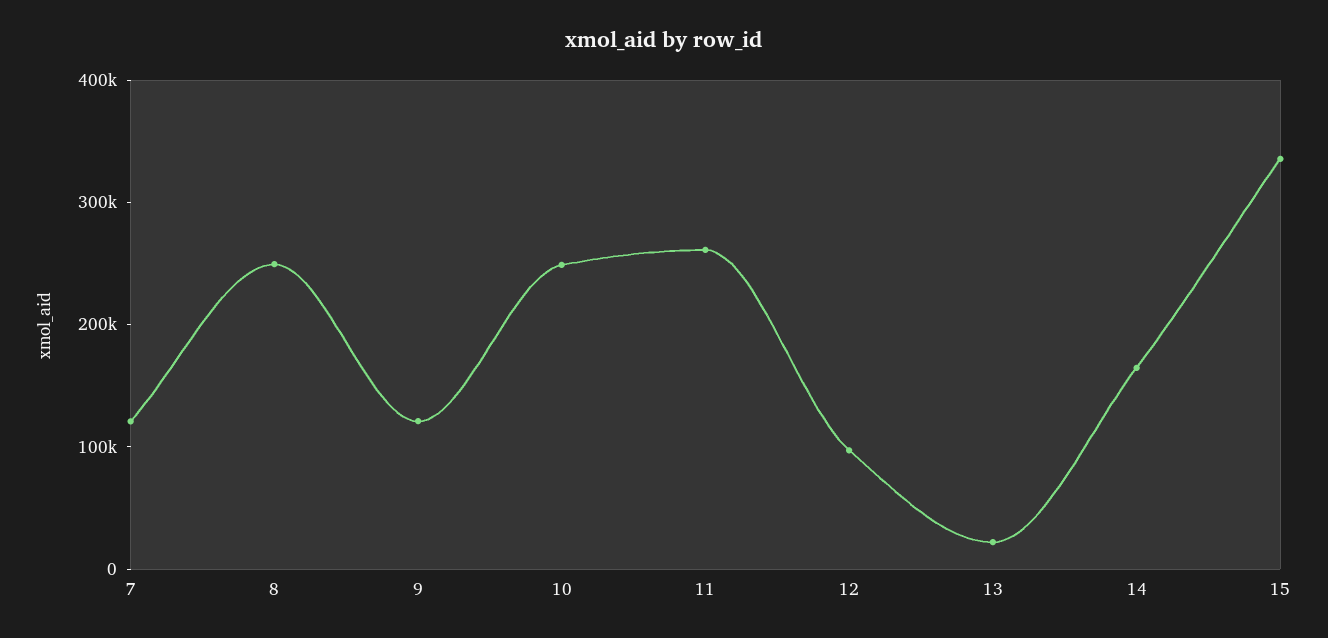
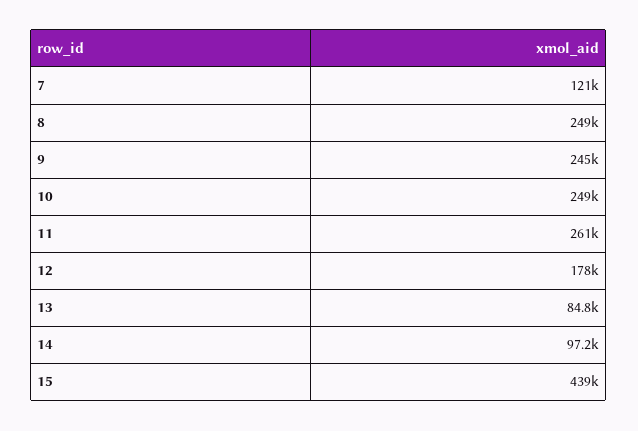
9: 120000 -> 245000
12: 100000 -> 178000
13: 20000 -> 84800
14: 160000 -> 97200
15: 340000 -> 439000

